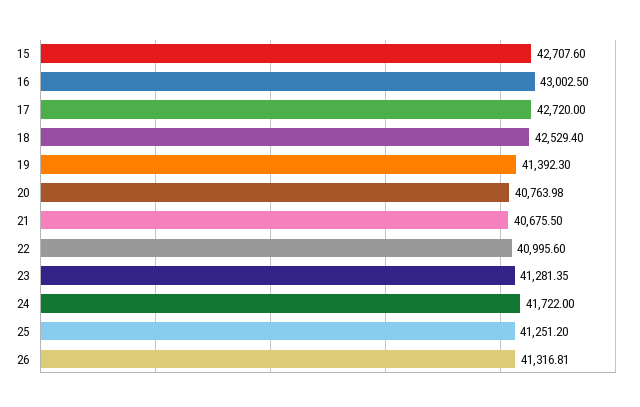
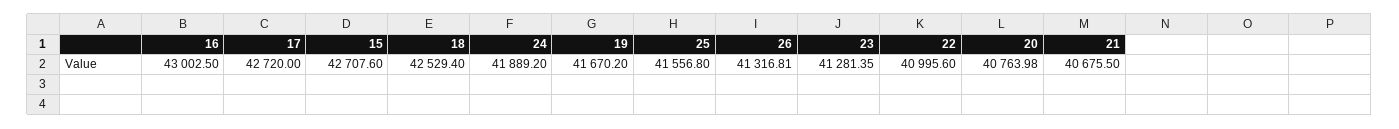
19: 41392.3 -> 41670.2
24: 41722 -> 41889.2
25: 41251.2 -> 41556.8

